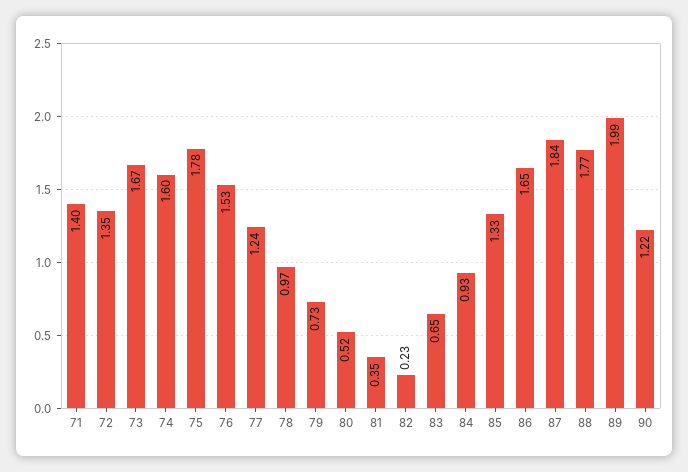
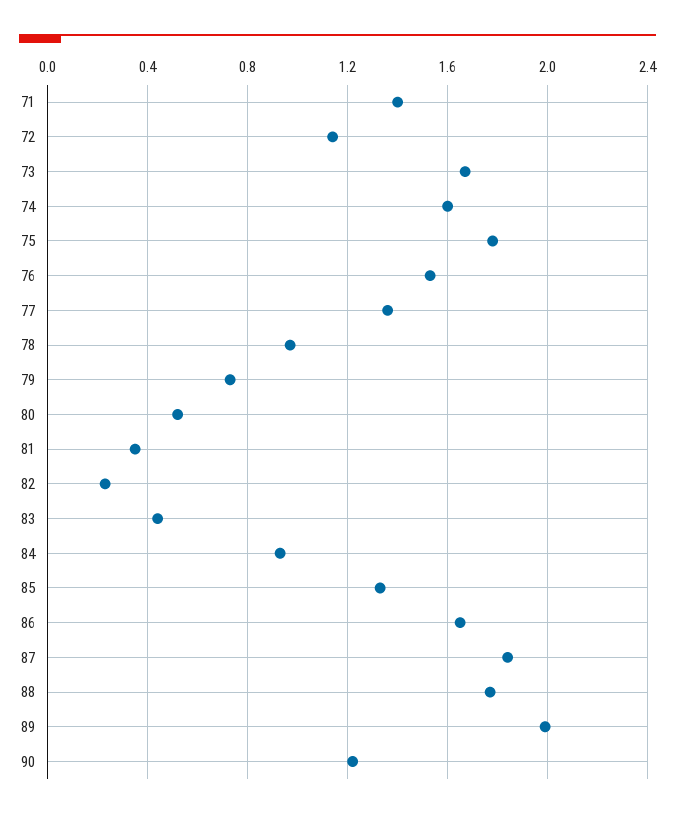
72: 1.35 -> 1.15
77: 1.24 -> 1.35
83: 0.65 -> 0.45

